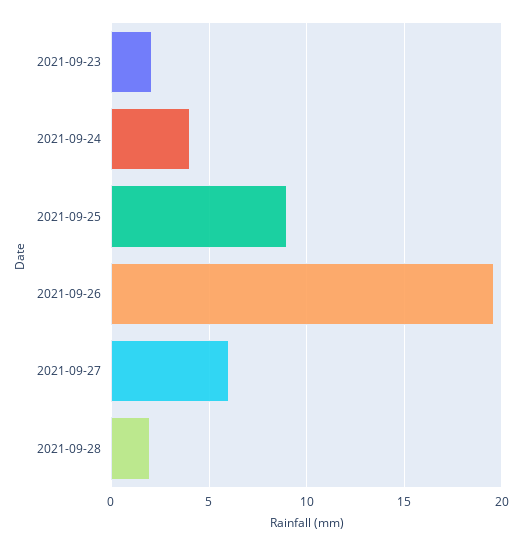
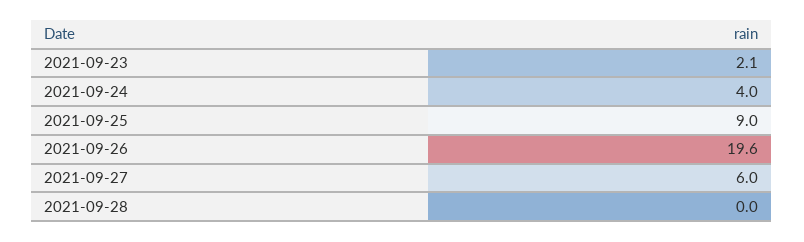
2021-09-28: 2 -> 0

